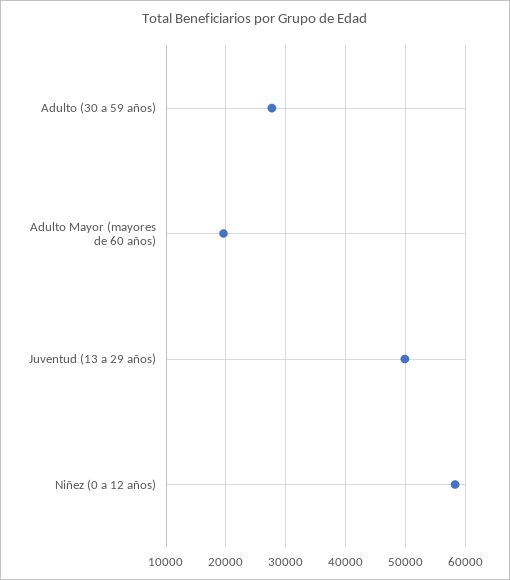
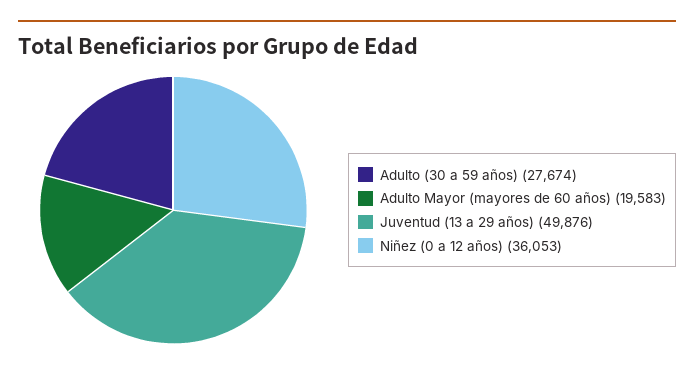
Niñez (0 a 12 años): 58000 -> 36053

